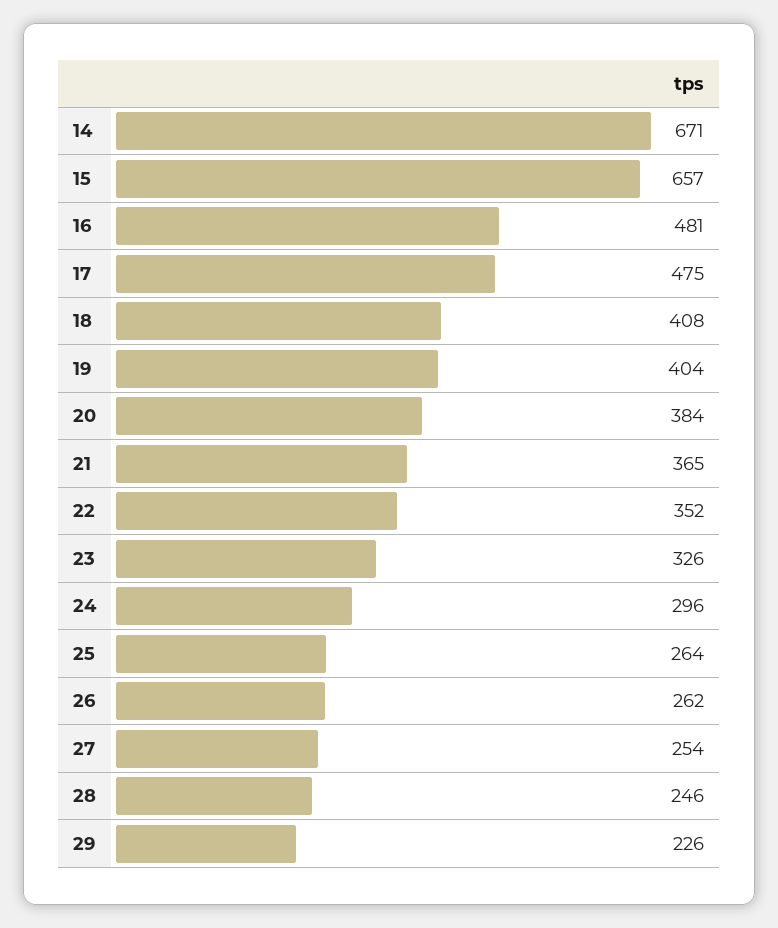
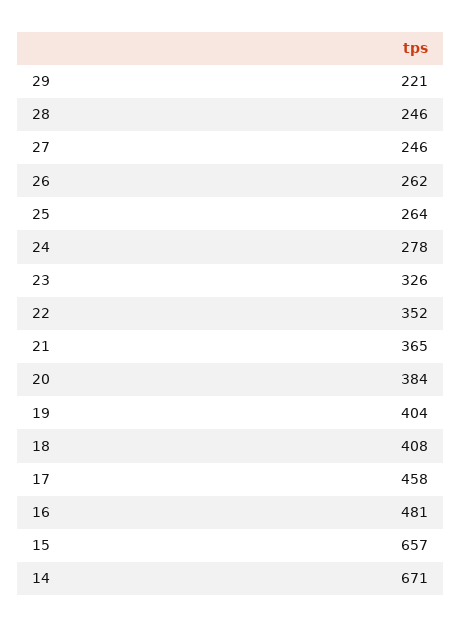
17: 475 -> 458
24: 296 -> 278
27: 254 -> 246
29: 226 -> 221

